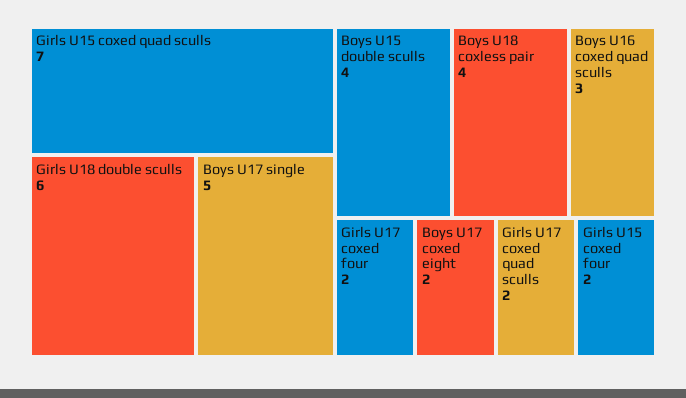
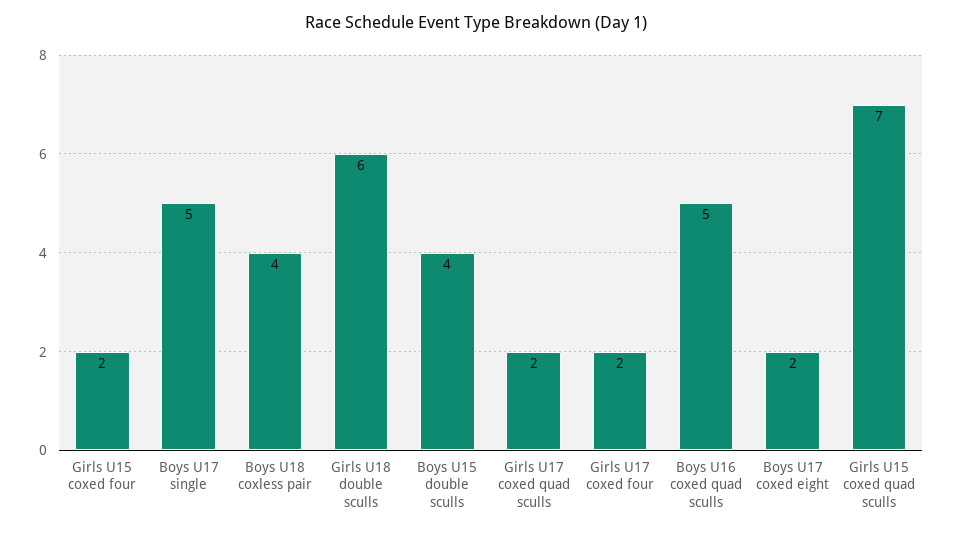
Boys U16 coxed quad sculls: 3 -> 5

